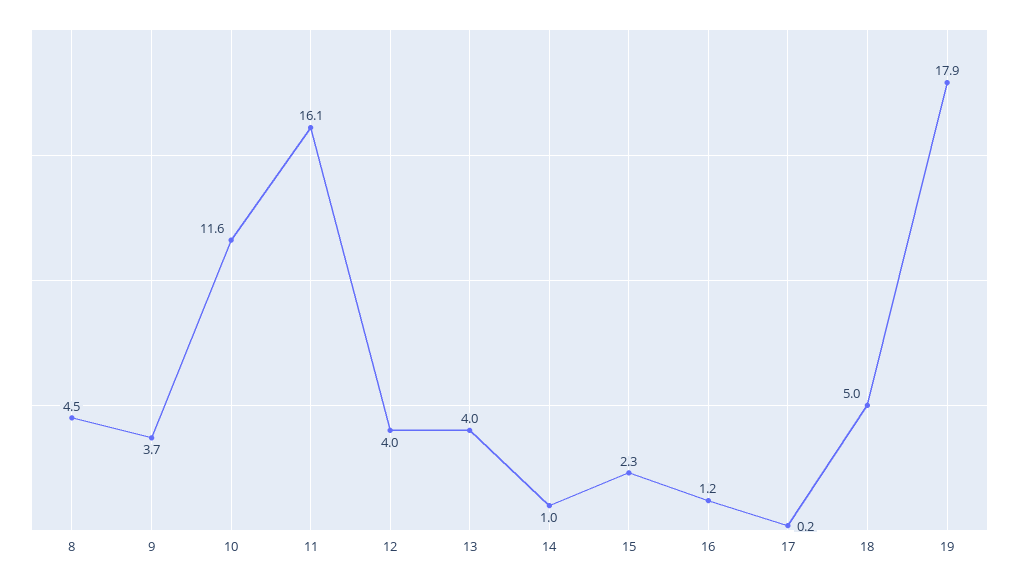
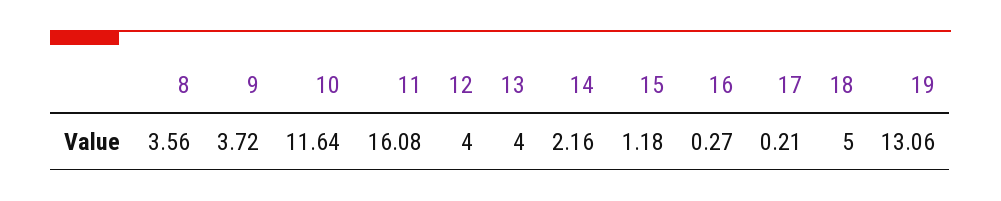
8: 4.5 -> 3.56
14: 1 -> 2.16
15: 2.3 -> 1.18
16: 1.2 -> 0.27
19: 17.9 -> 13.06

